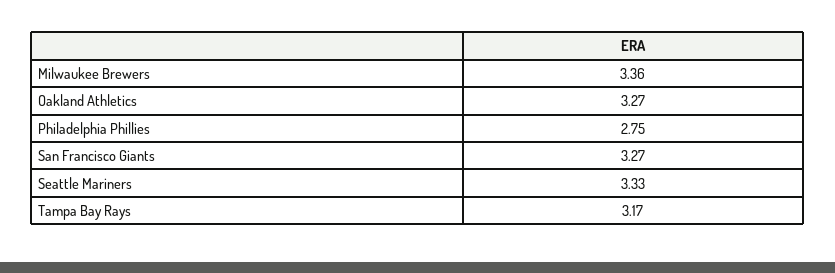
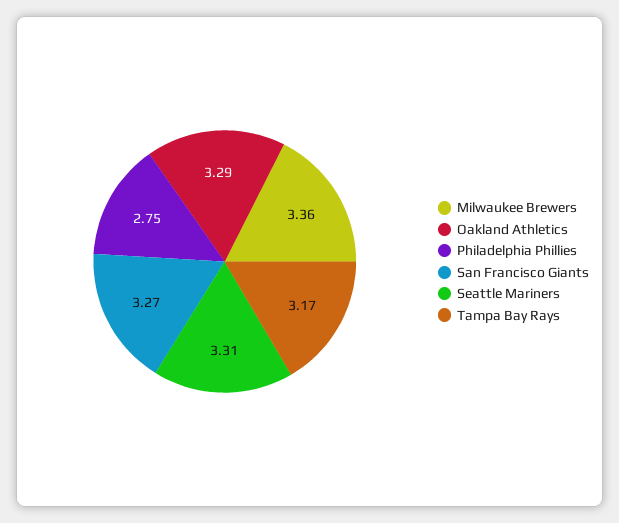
Oakland Athletics: 3.27 -> 3.29
Seattle Mariners: 3.33 -> 3.31

